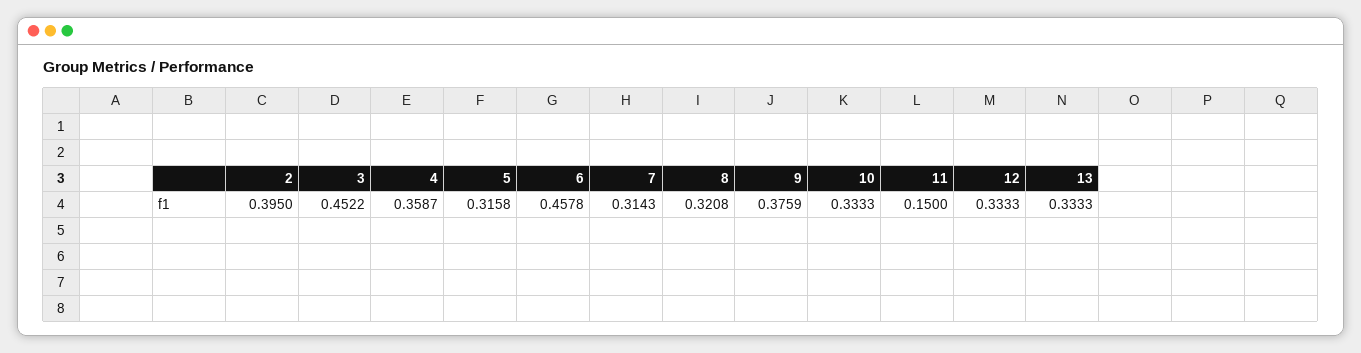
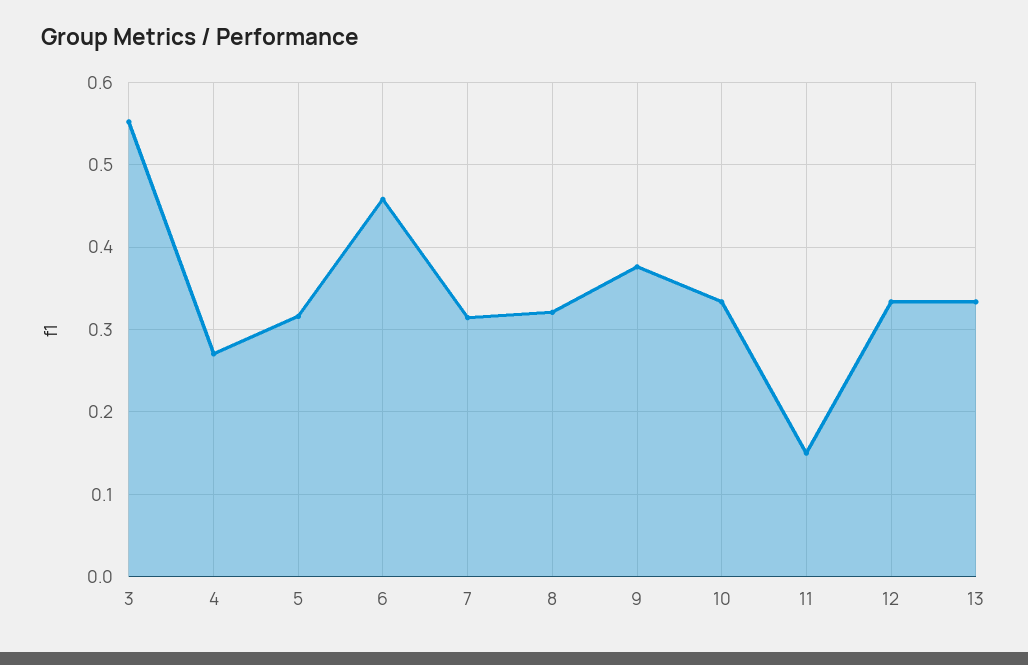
2: 0.395 -> none
3: 0.4522 -> 0.55
4: 0.3587 -> 0.27

